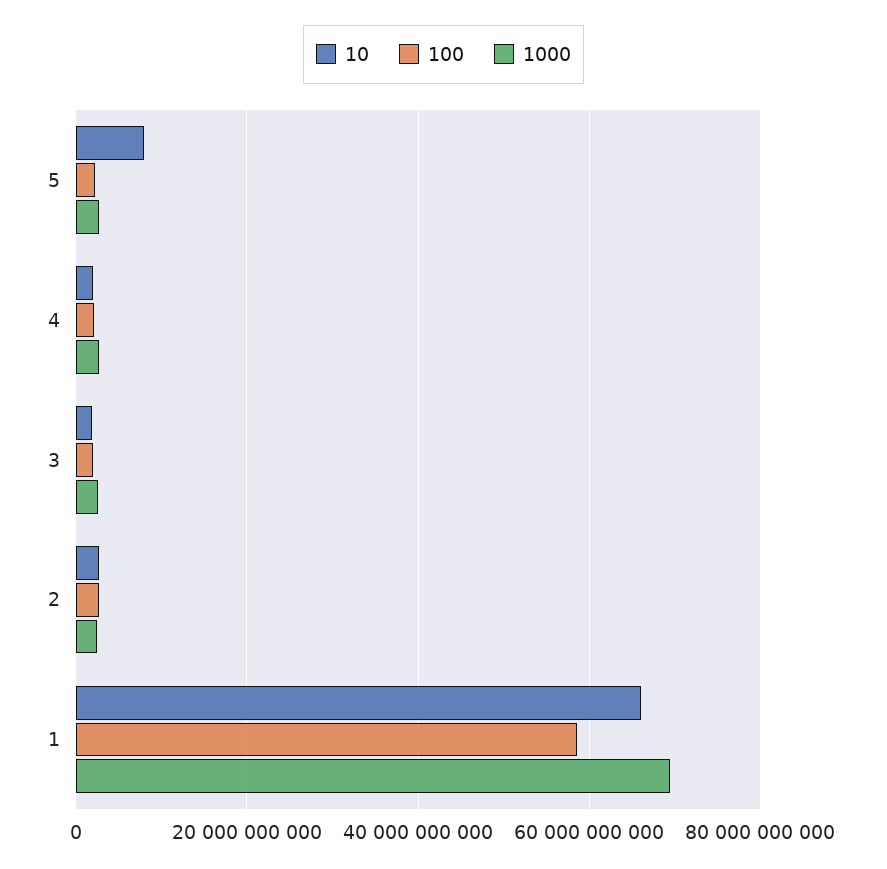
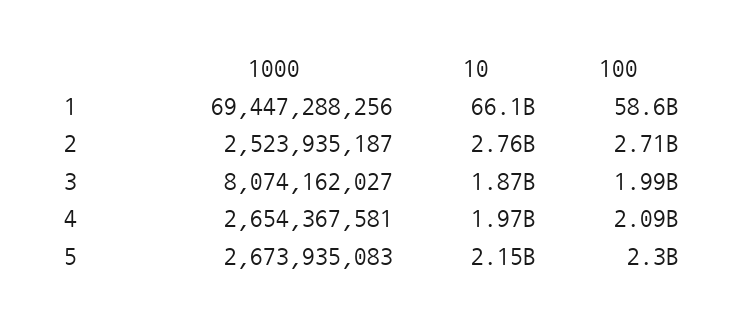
10, 5: 8000000000 -> 2150000000
1000, 3: 2000000000 -> 8074162027

